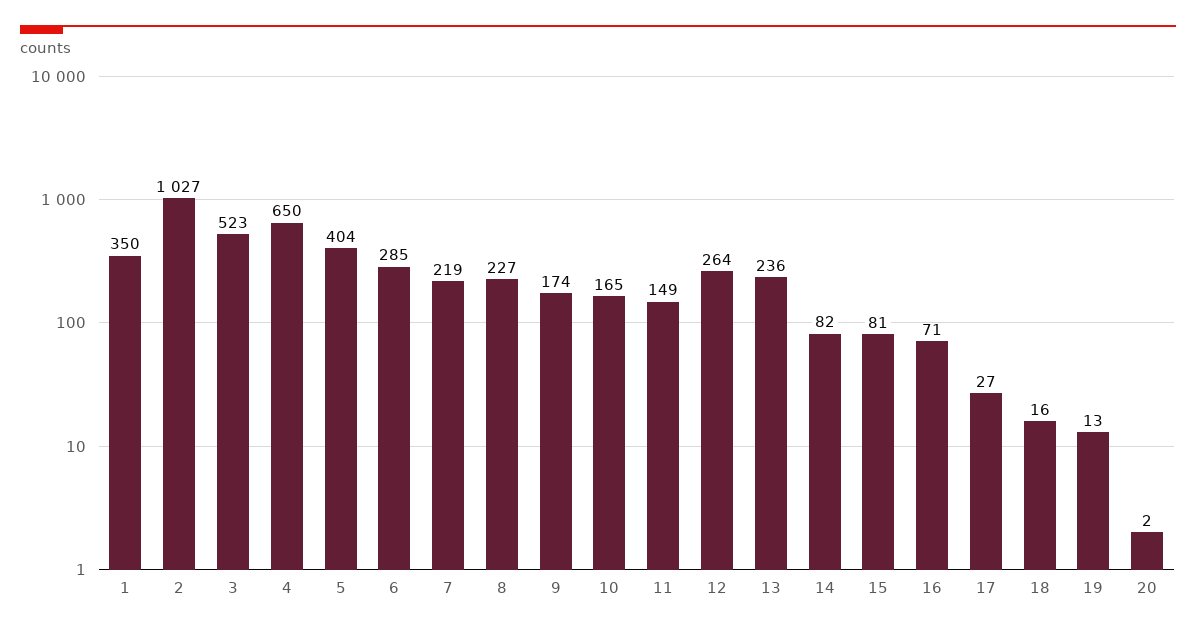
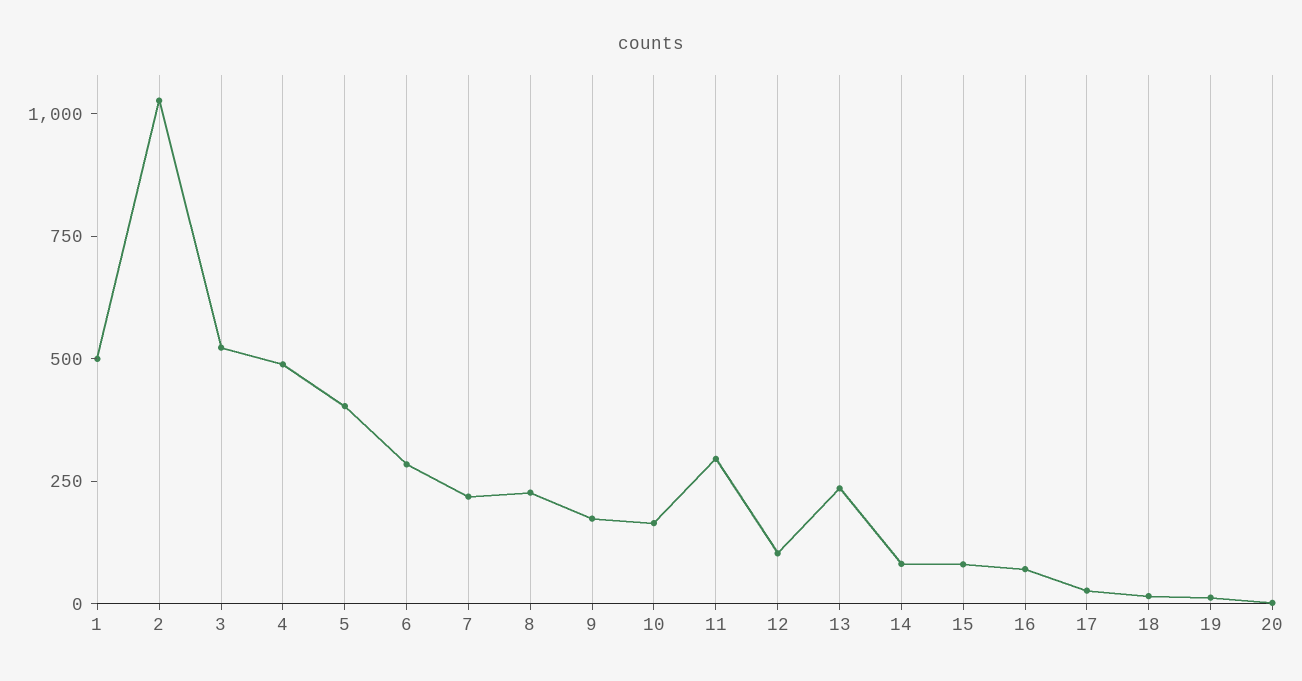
1: 350 -> 500
4: 650 -> 500
11: 149 -> 300
12: 264 -> 100

